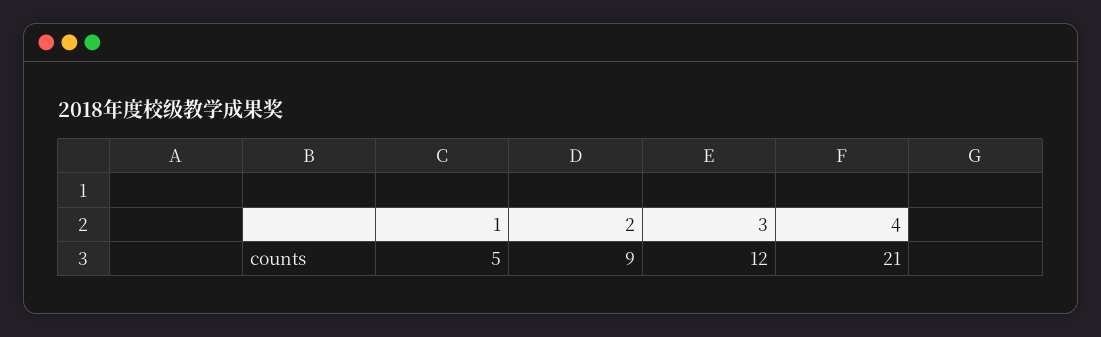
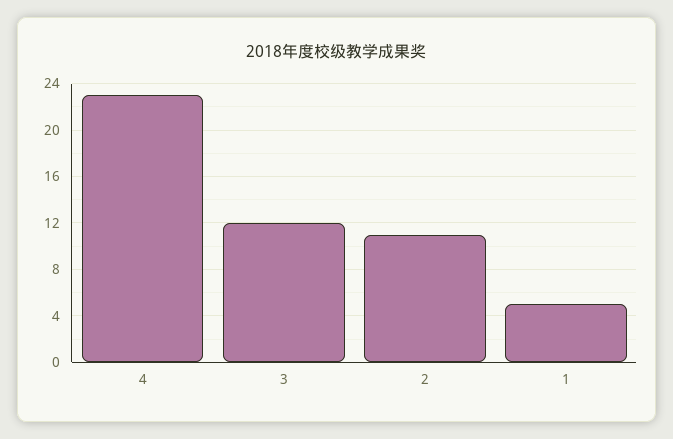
2: 9 -> 11
4: 21 -> 23

